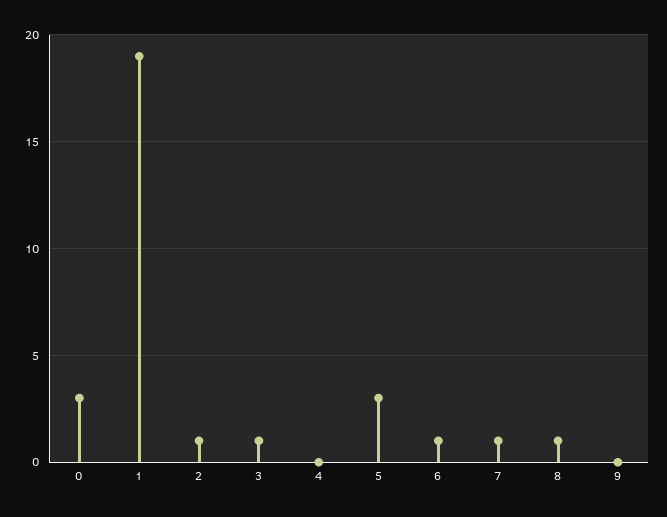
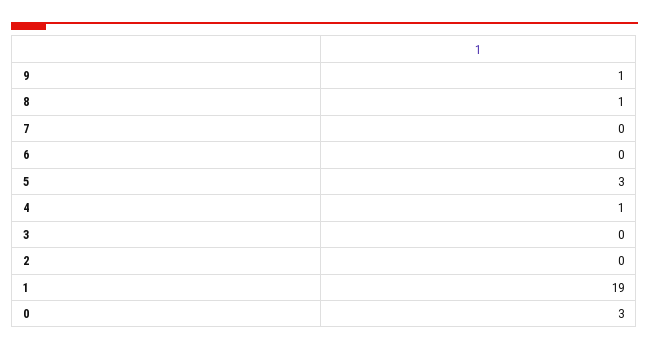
2: 1 -> 0
3: 1 -> 0
4: 0 -> 1
6: 1 -> 0
7: 1 -> 0
9: 0 -> 1

